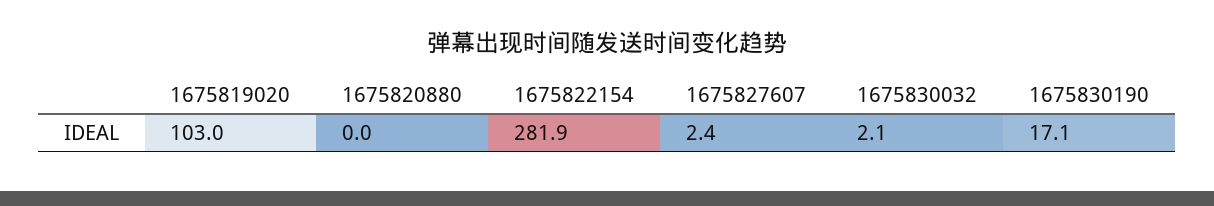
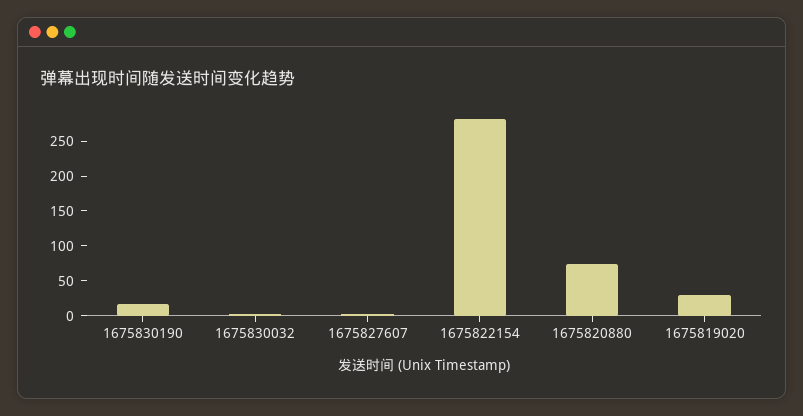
1675819020: 103 -> 25
1675820880: 0 -> 75

